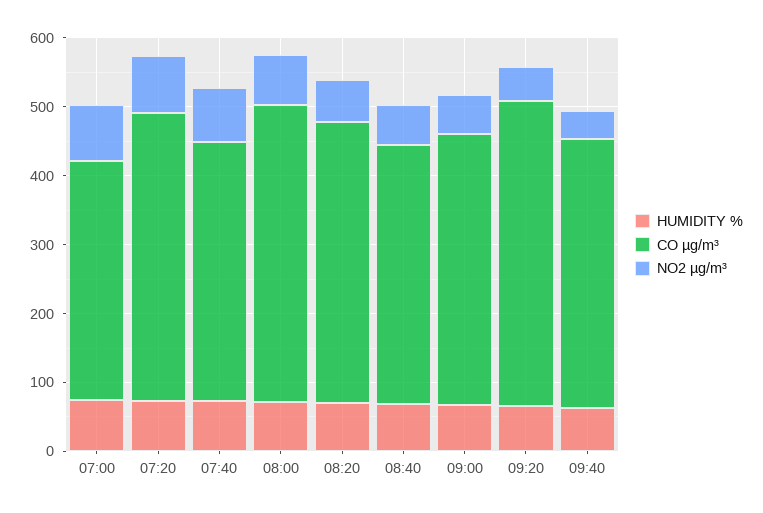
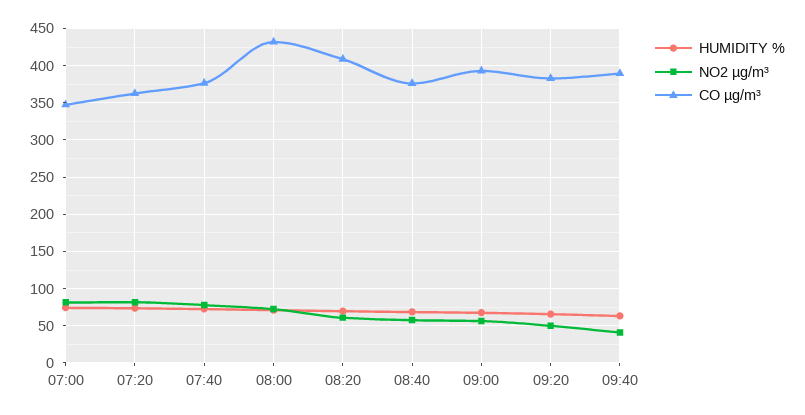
CO µg/m³, 07:20: 420 -> 360
CO µg/m³, 09:20: 440 -> 380

